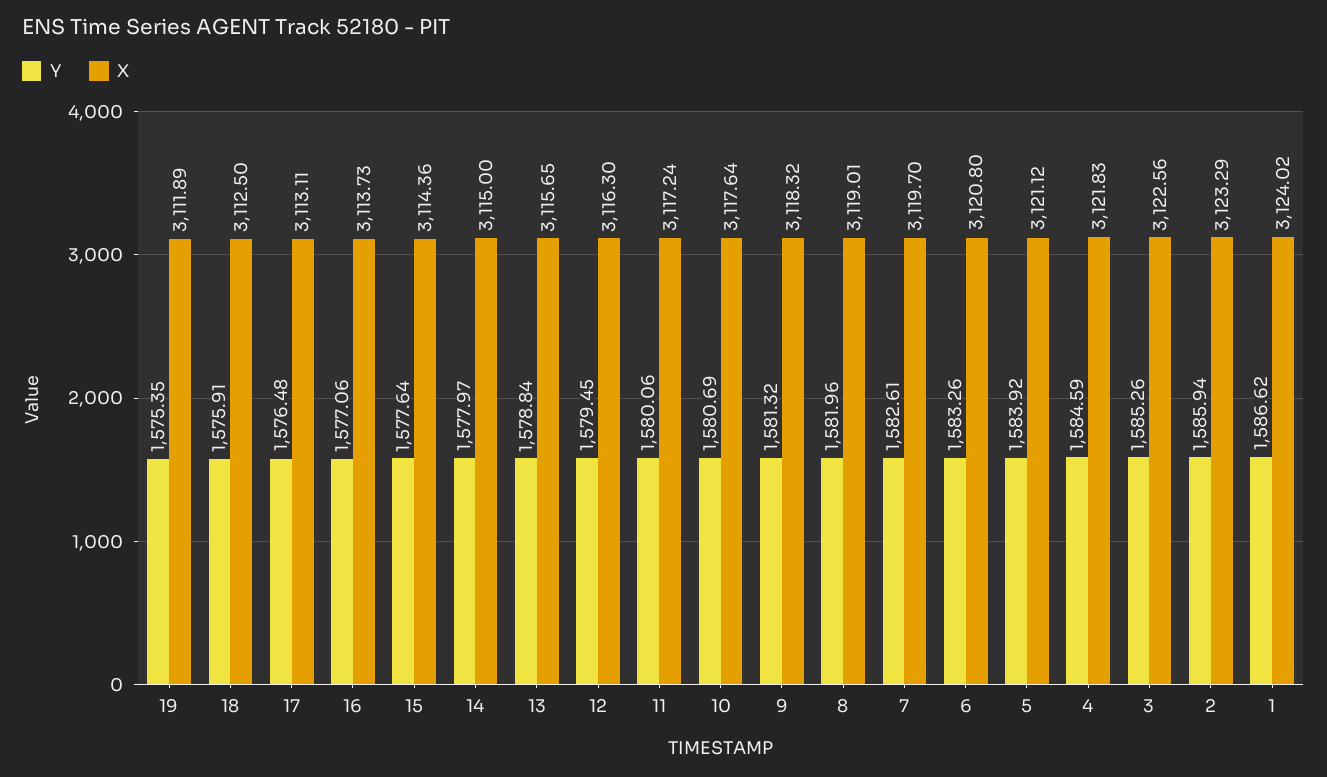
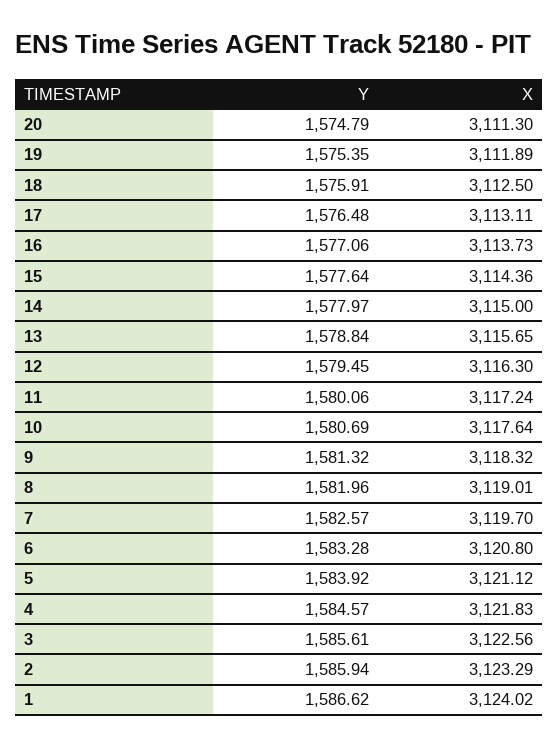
Y, 7: 1582.61 -> 1582.57
Y, 6: 1583.26 -> 1583.28
Y, 4: 1584.59 -> 1584.57
Y, 3: 1585.26 -> 1585.61
Y, 20: none -> 1574.79
X, 20: none -> 3111.3

